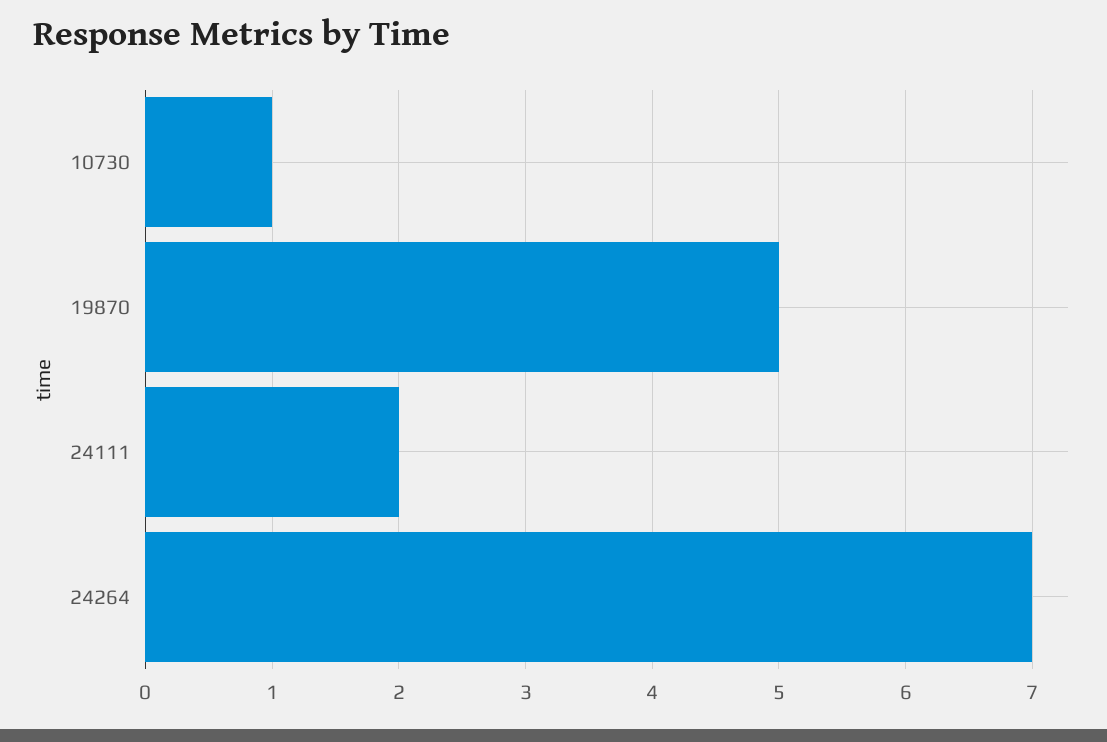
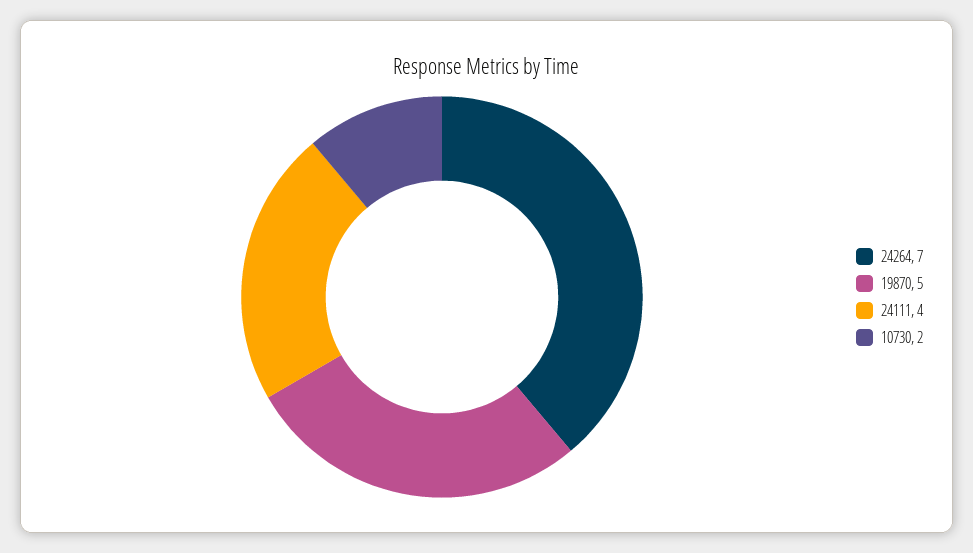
10730: 1 -> 2
24111: 2 -> 4

